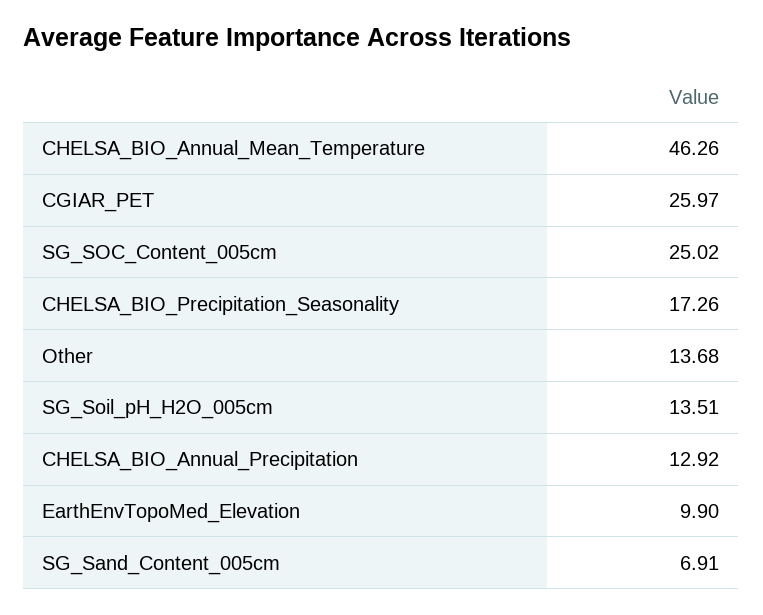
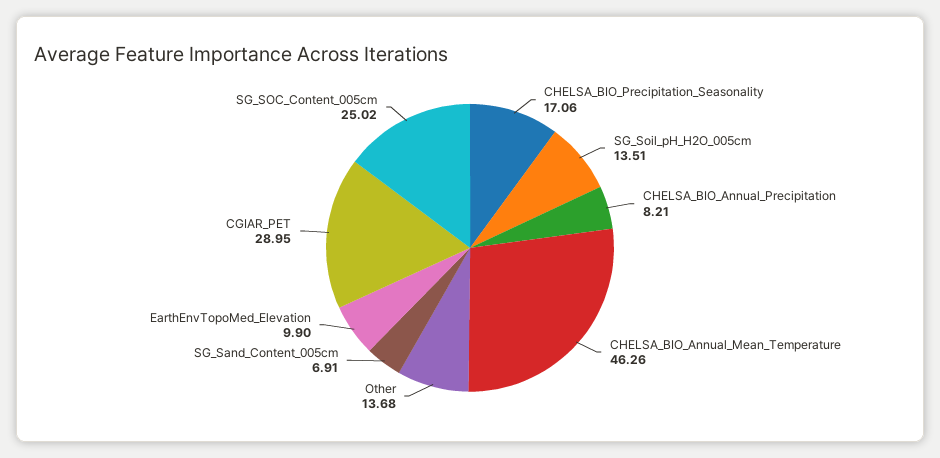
CGIAR_PET: 25.97 -> 28.95
CHELSA_BIO_Precipitation_Seasonality: 17.26 -> 17.06
CHELSA_BIO_Annual_Precipitation: 12.92 -> 8.21

